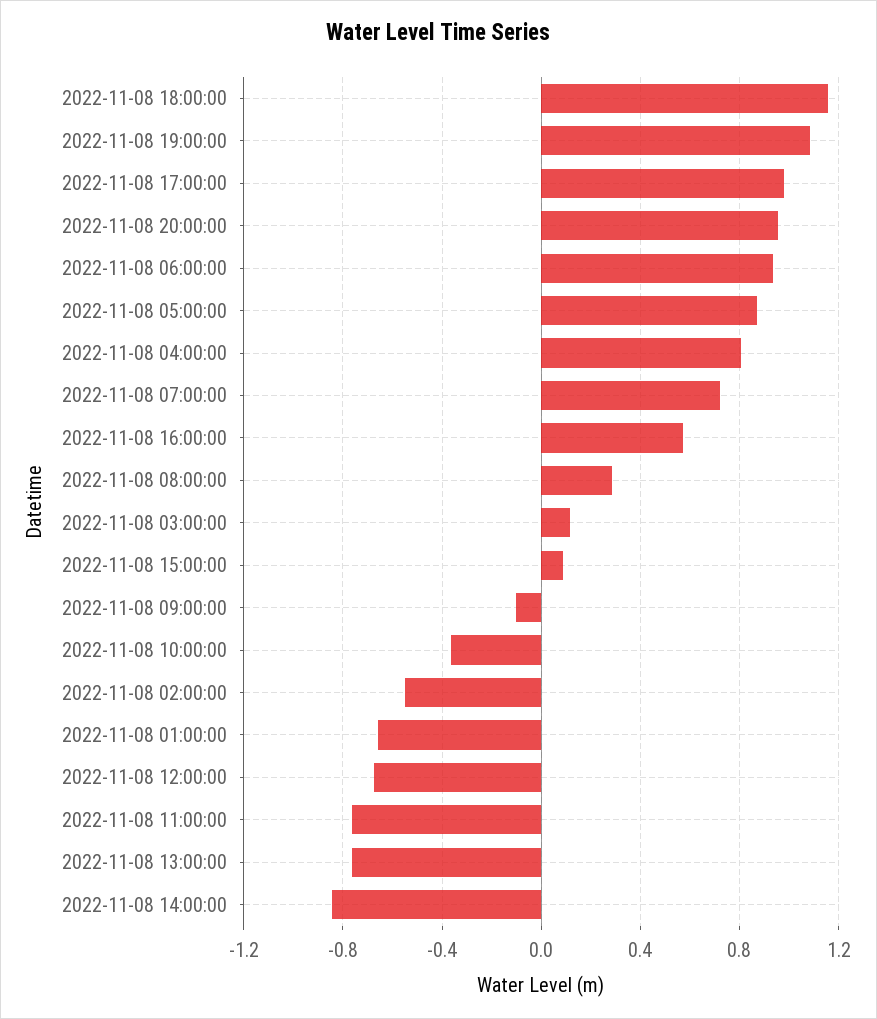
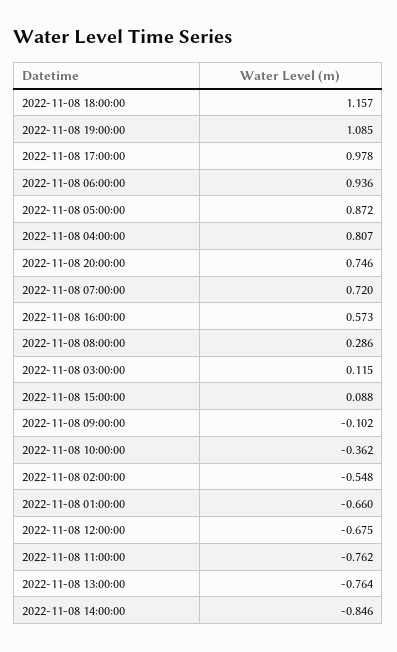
2022-11-08 20:00:00: 0.95 -> 0.746

